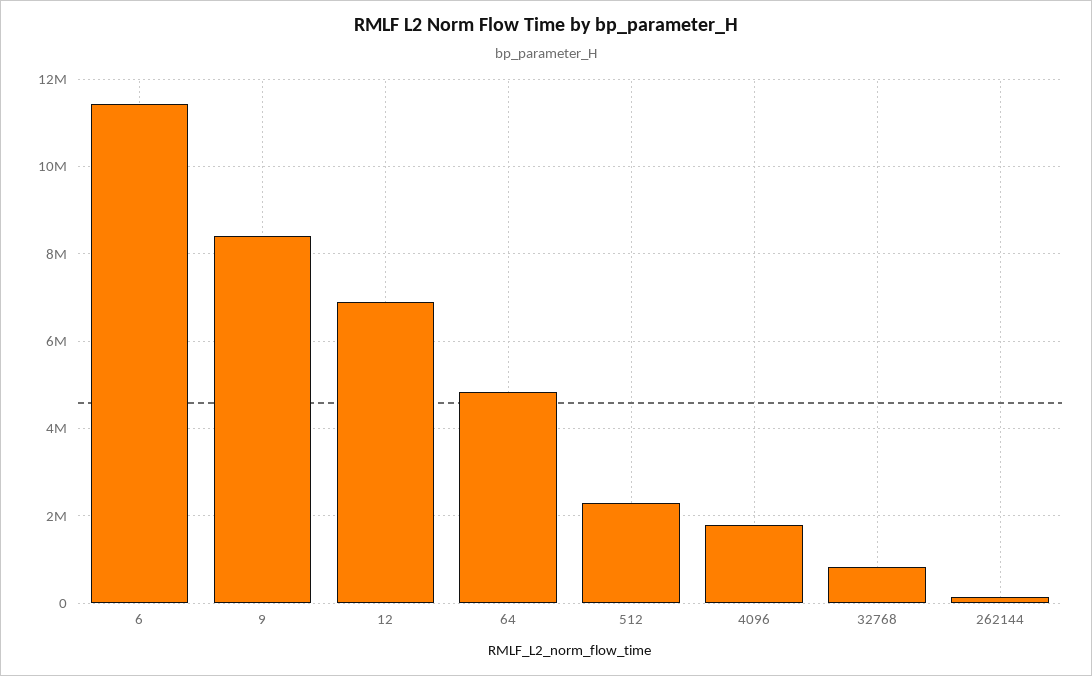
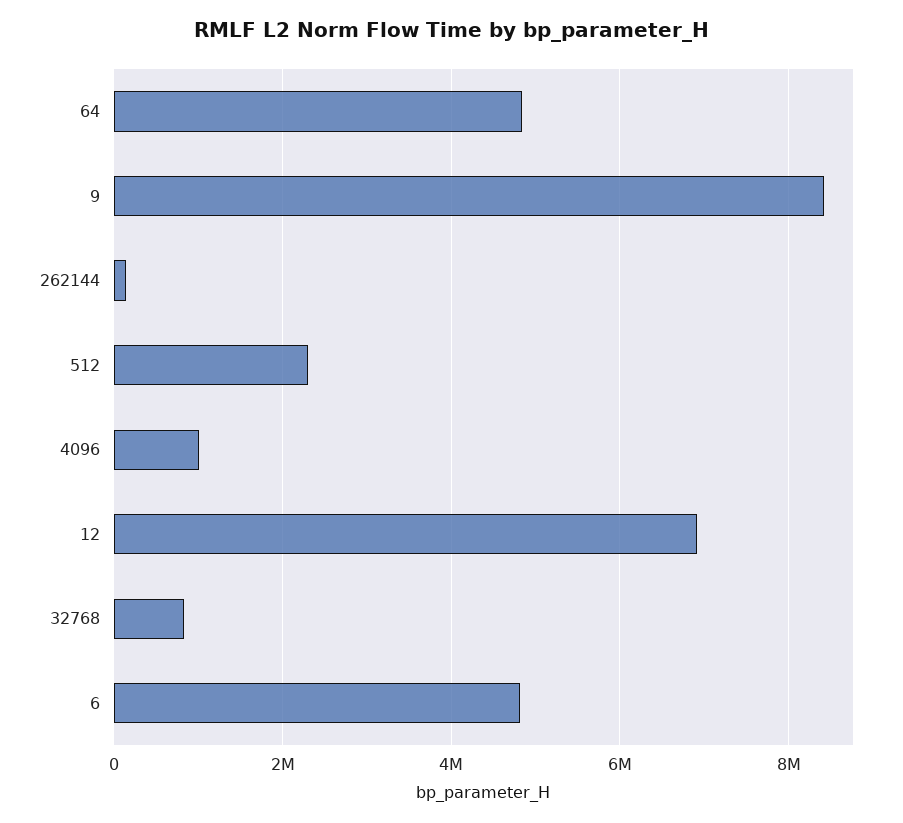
6: 11400000 -> 4800000
4096: 1800000 -> 1000000

